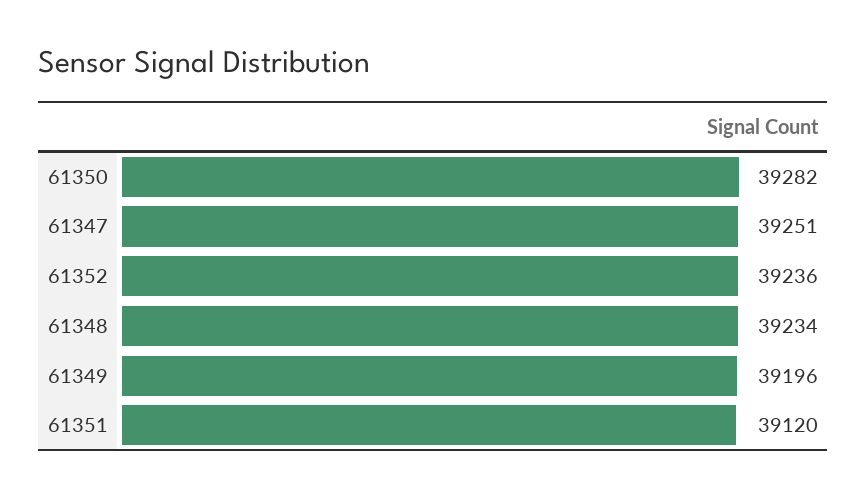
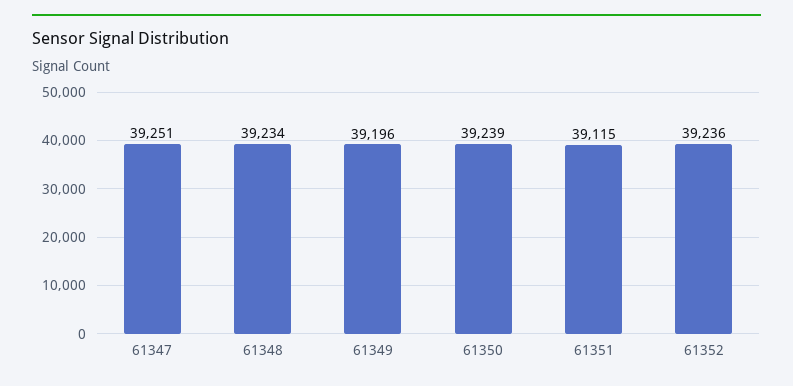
61350: 39282 -> 39239
61351: 39120 -> 39115

